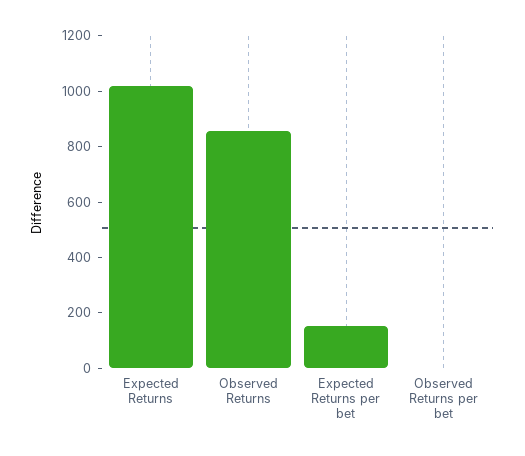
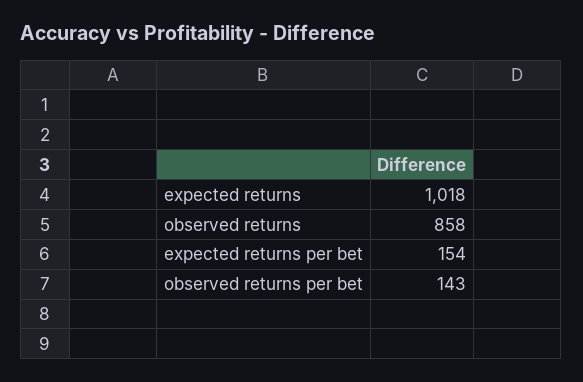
Observed Returns per bet: 0 -> 143

